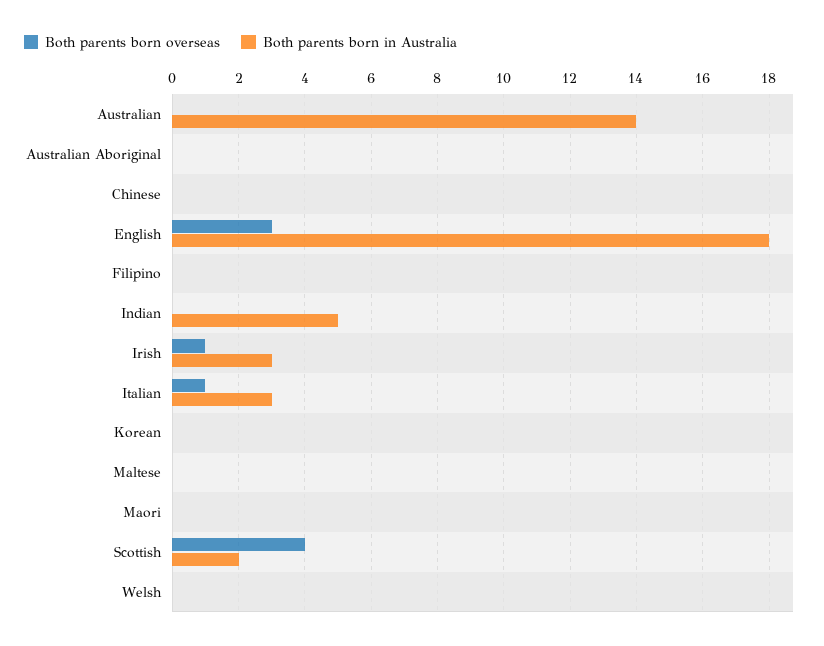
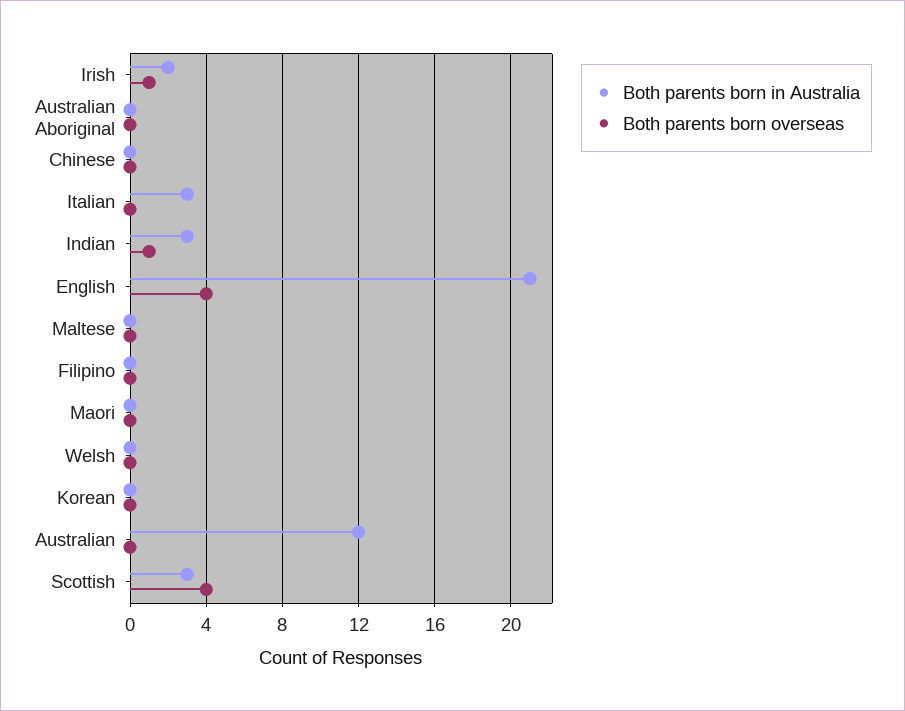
Both parents born in Australia, Australian: 14 -> 12
Both parents born overseas, English: 3 -> 4
Both parents born in Australia, English: 18 -> 21
Both parents born overseas, Indian: 0 -> 1
Both parents born in Australia, Indian: 5 -> 3
Both parents born in Australia, Irish: 3 -> 2
Both parents born overseas, Italian: 1 -> 0
Both parents born in Australia, Scottish: 2 -> 3

